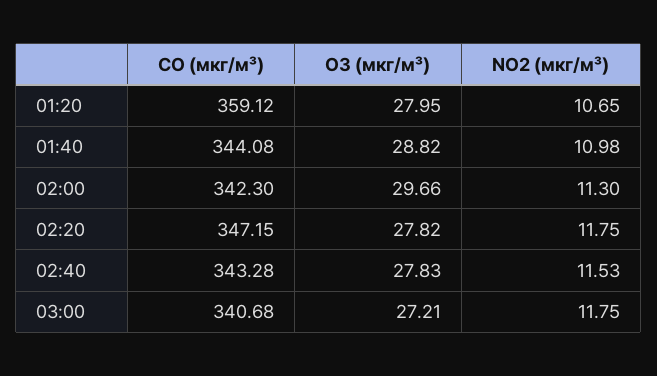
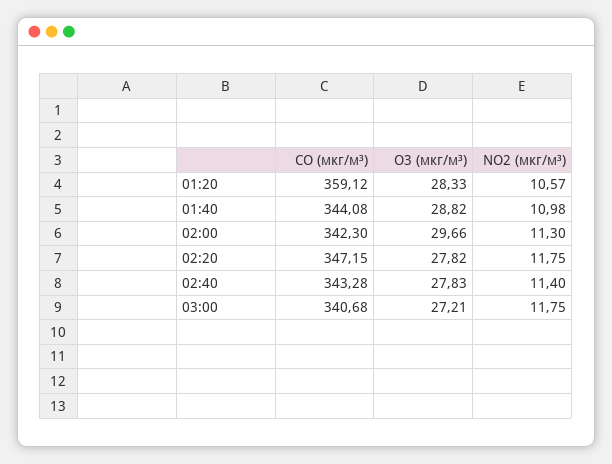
O3 (мкг/м³), 01:20: 27.95 -> 28.33
NO2 (мкг/м³), 01:20: 10.65 -> 10.57
NO2 (мкг/м³), 02:40: 11.53 -> 11.4

